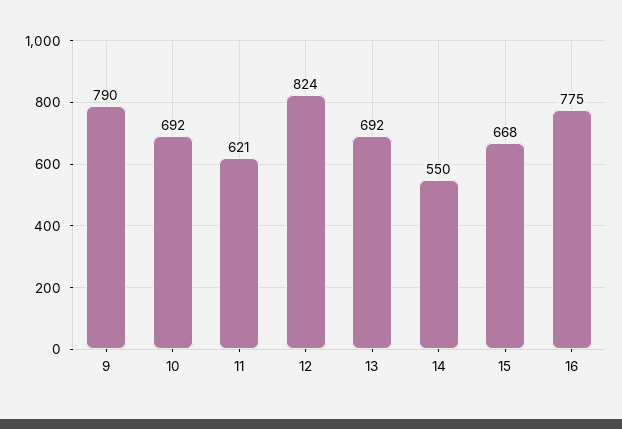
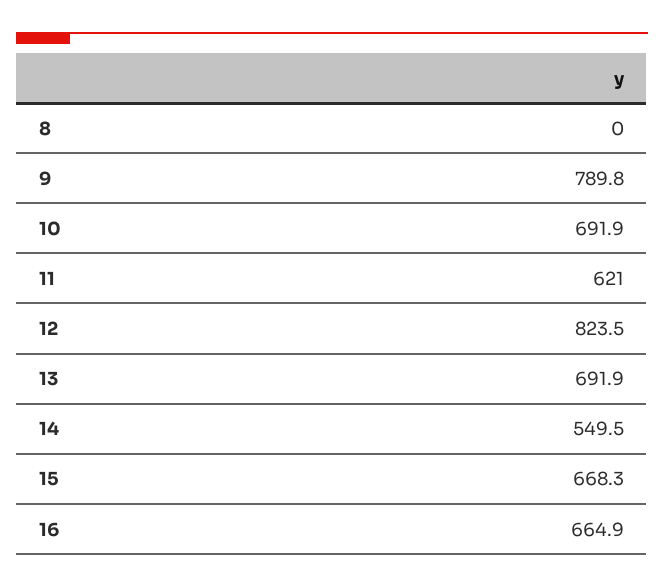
16: 775 -> 664.9
8: none -> 0

